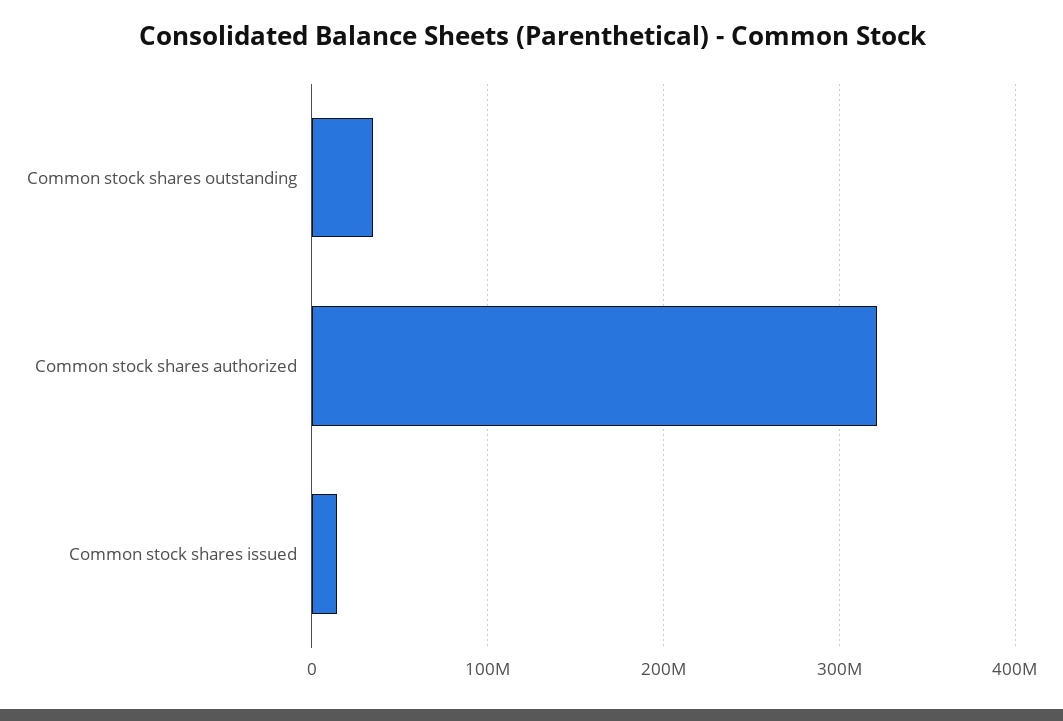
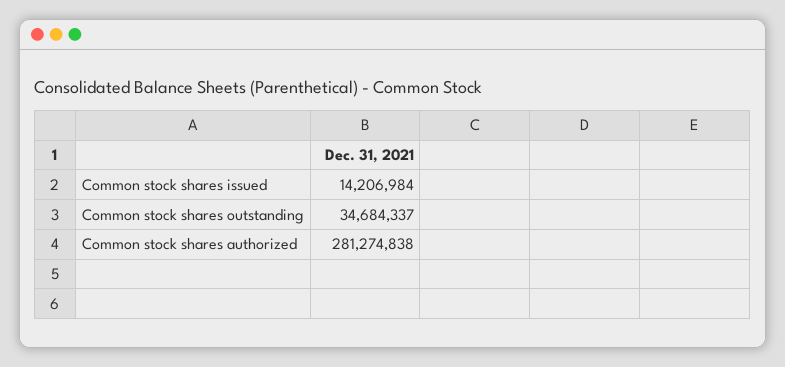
Common stock shares authorized: 320000000 -> 281274838

